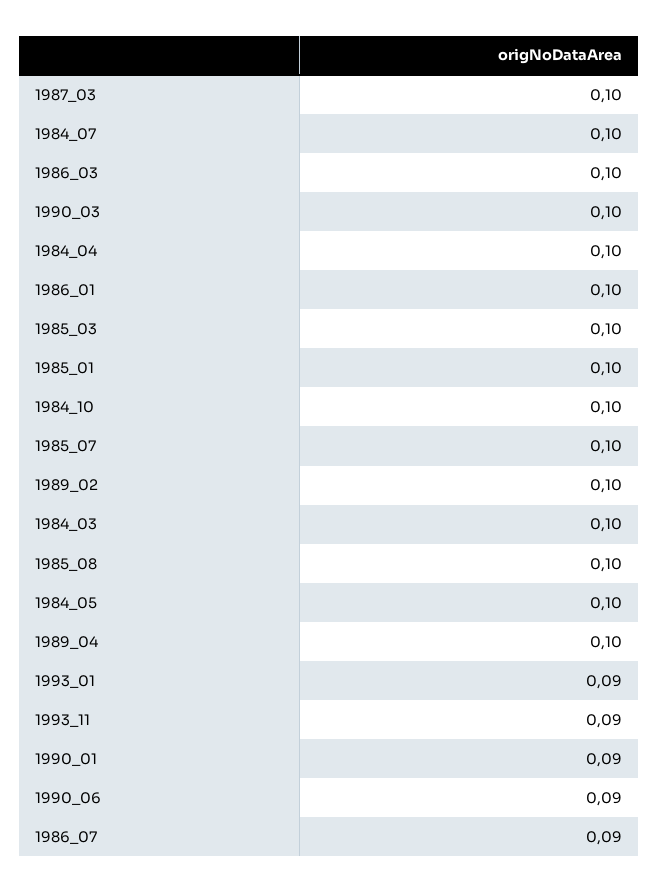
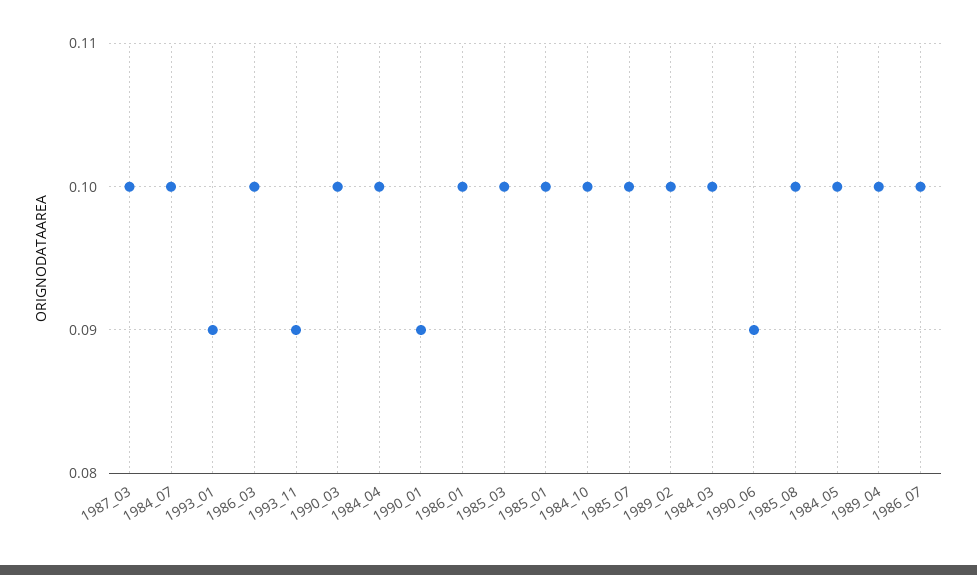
1986_07: 0.09 -> 0.1

